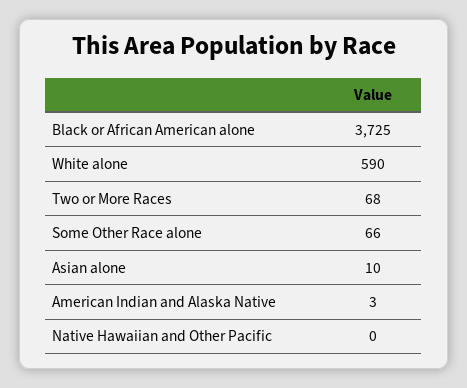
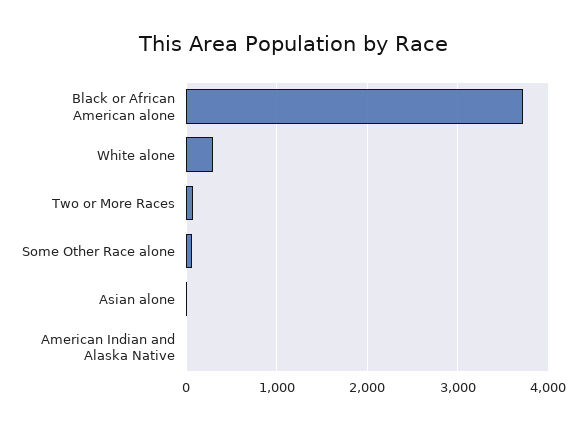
White alone: 590 -> 300
Native Hawaiian and Other Pacific: 0 -> none

